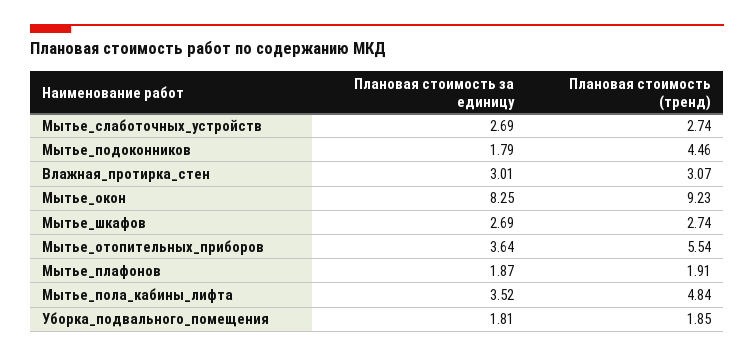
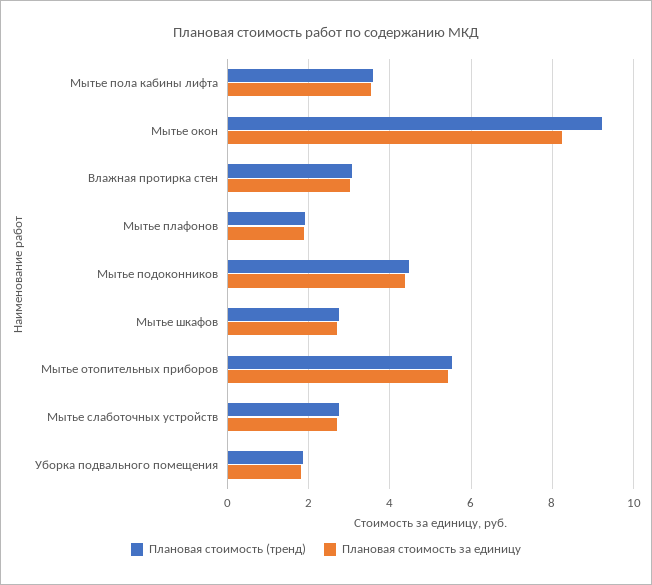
Плановая стоимость за единицу, Мытье_подоконников: 1.79 -> 4.4
Плановая стоимость за единицу, Мытье_отопительных_приборов: 3.64 -> 5.4
Плановая стоимость (тренд), Мытье_пола_кабины_лифта: 4.84 -> 3.6

